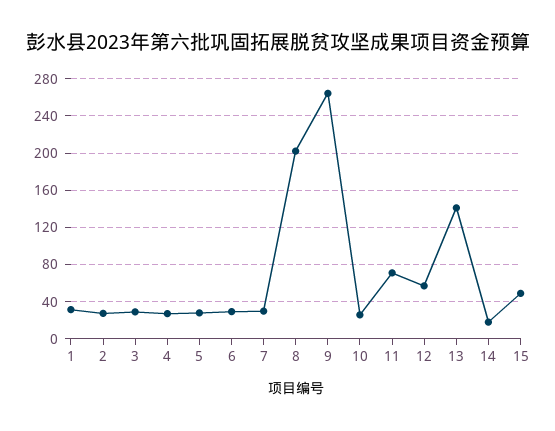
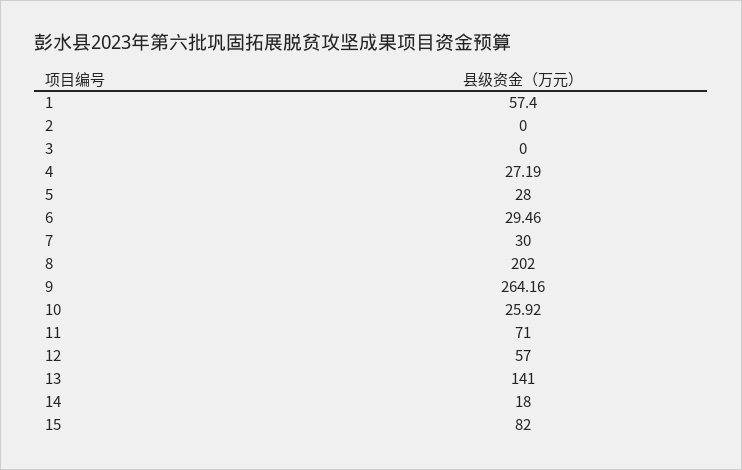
1: 30 -> 57.4
2: 30 -> 0
3: 30 -> 0
15: 50 -> 82

